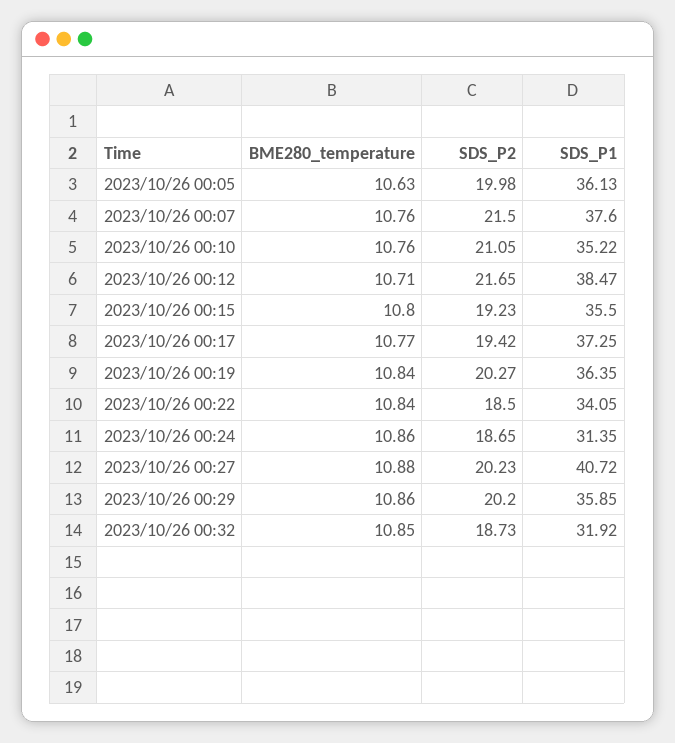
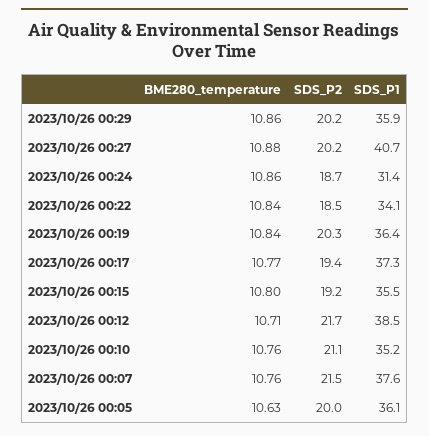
BME280_temperature, 2023/10/26 00:32: 10.85 -> none
SDS_P2, 2023/10/26 00:32: 18.73 -> none
SDS_P1, 2023/10/26 00:32: 31.92 -> none

